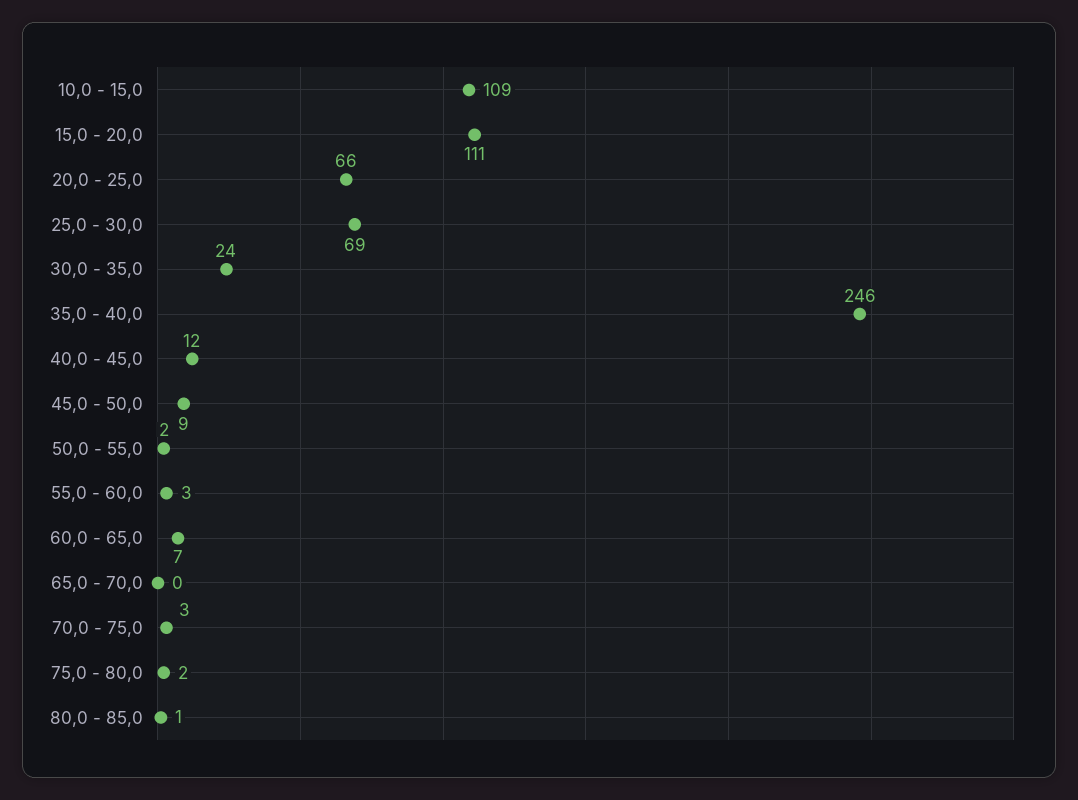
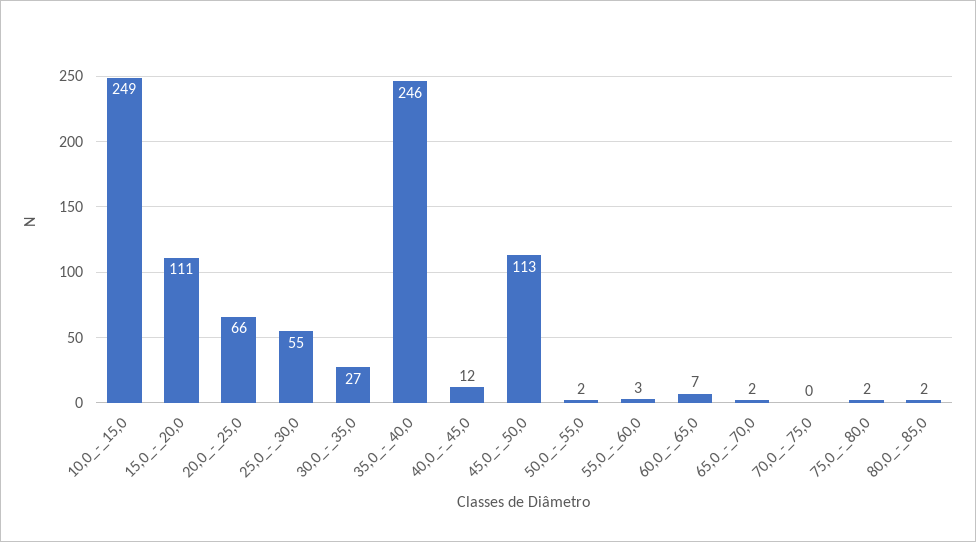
10,0 - 15,0: 109 -> 249
25,0 - 30,0: 69 -> 55
30,0 - 35,0: 24 -> 27
45,0 - 50,0: 9 -> 113
65,0 - 70,0: 0 -> 2
70,0 - 75,0: 3 -> 0
80,0 - 85,0: 1 -> 2

